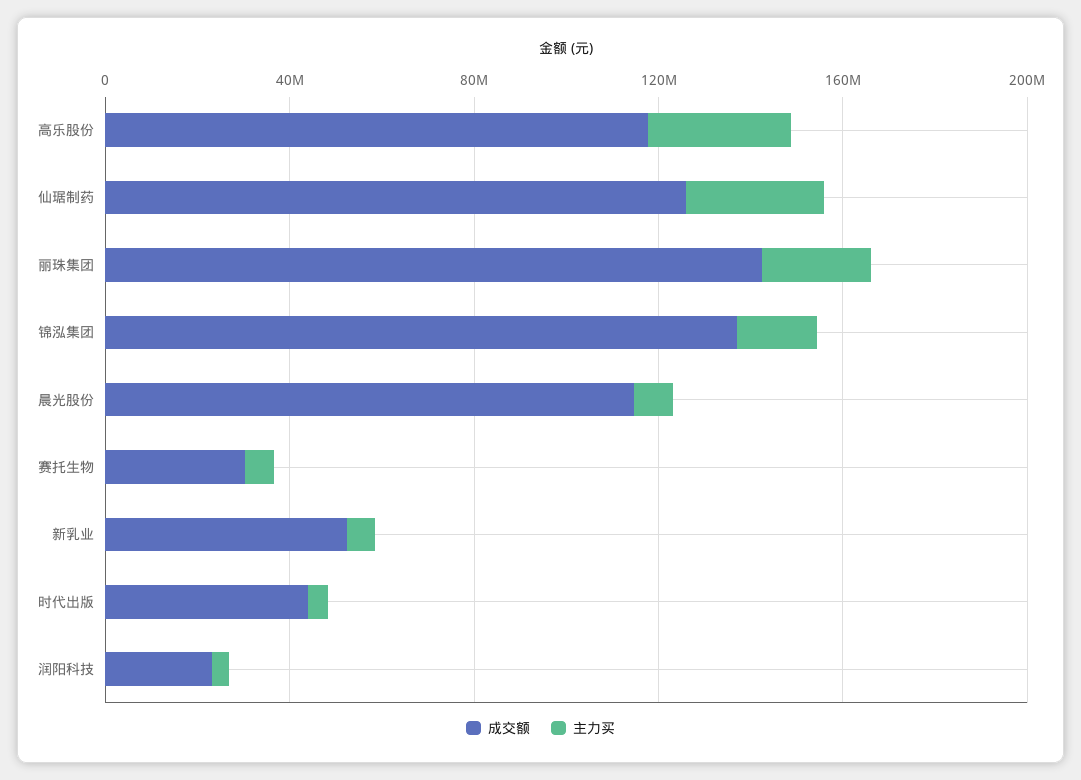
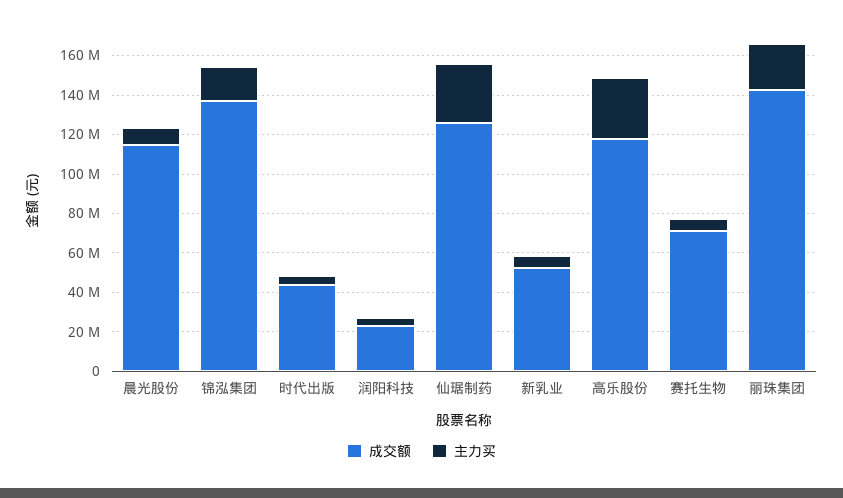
成交额, 赛托生物: 30000000 -> 70000000

